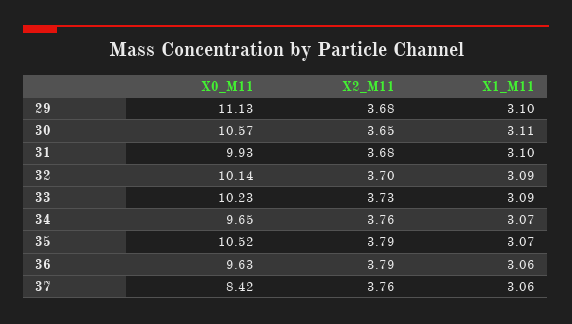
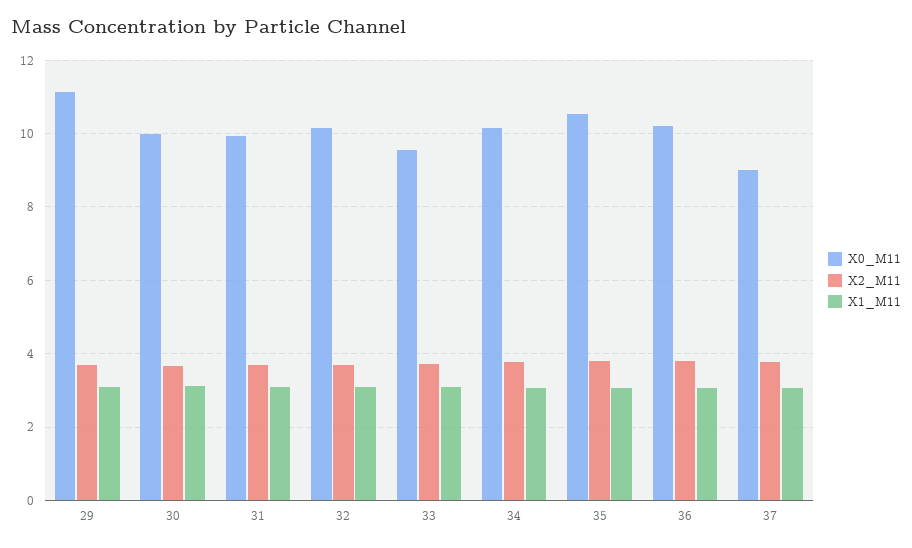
X0_M11, 30: 10.57 -> 10
X0_M11, 33: 10.23 -> 9.6
X0_M11, 34: 9.65 -> 10.2
X0_M11, 36: 9.63 -> 10.2
X0_M11, 37: 8.42 -> 9

